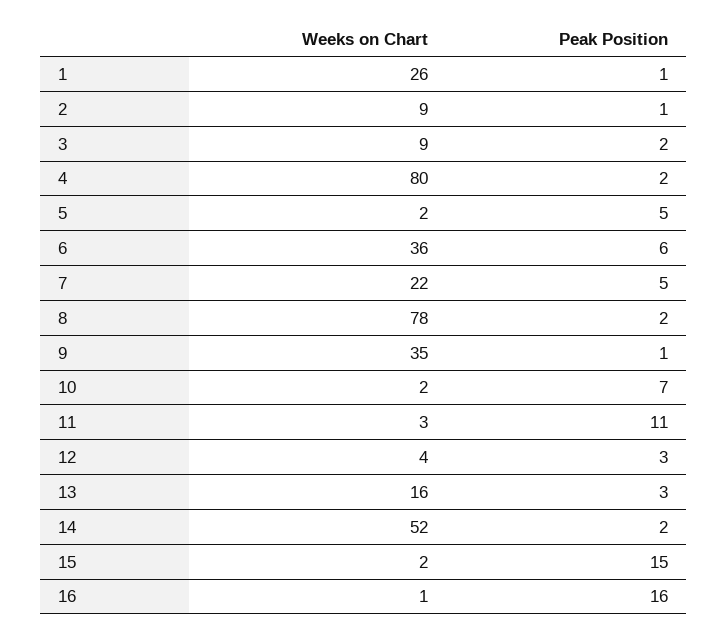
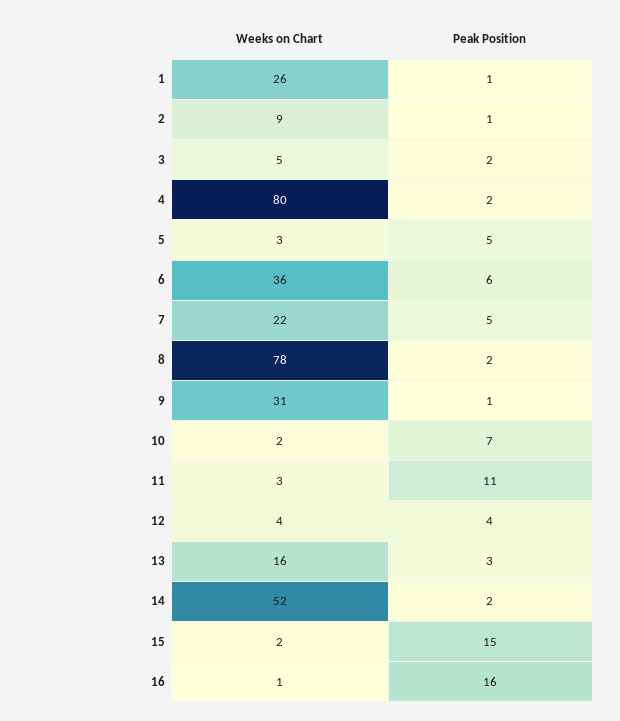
Weeks on Chart, 3: 9 -> 5
Weeks on Chart, 5: 2 -> 3
Weeks on Chart, 9: 35 -> 31
Peak Position, 12: 3 -> 4

